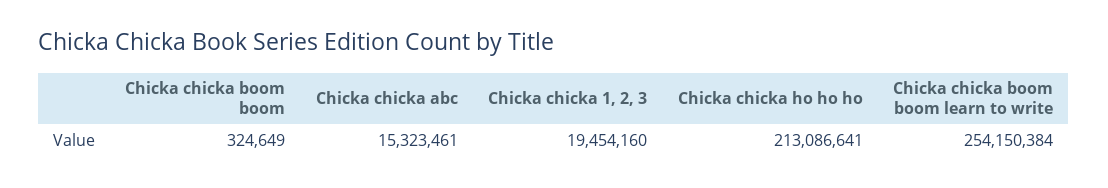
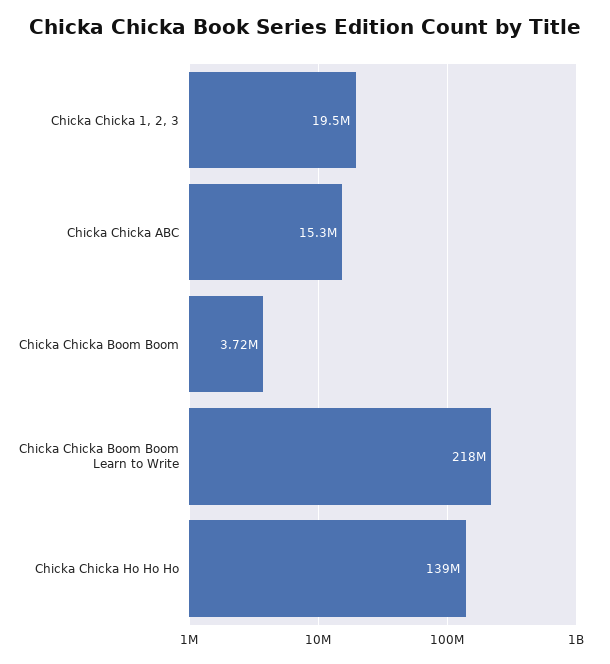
Chicka chicka boom boom: 324649 -> 3720000
Chicka chicka ho ho ho: 213086641 -> 139000000
Chicka chicka boom boom learn to write: 254150384 -> 218000000

